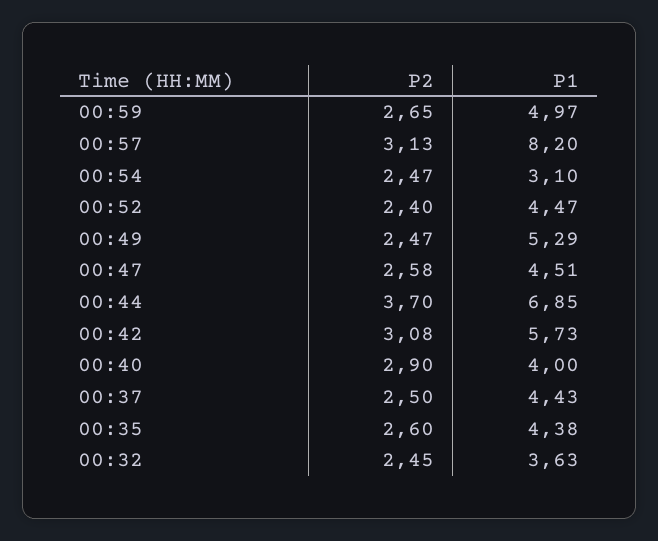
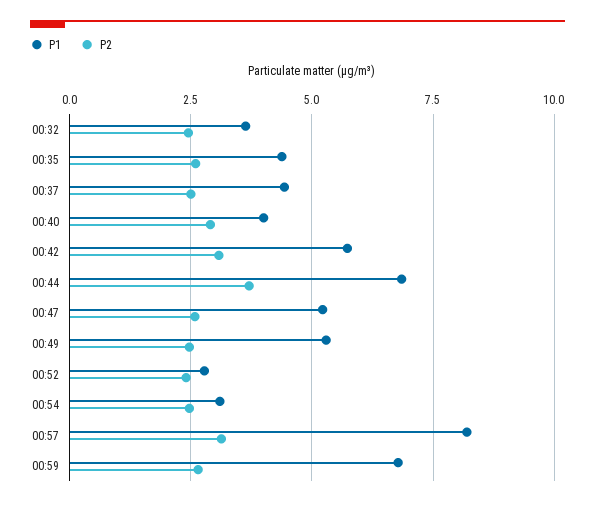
P1, 00:59: 4.97 -> 6.75
P1, 00:52: 4.47 -> 2.75
P1, 00:47: 4.51 -> 5.25

